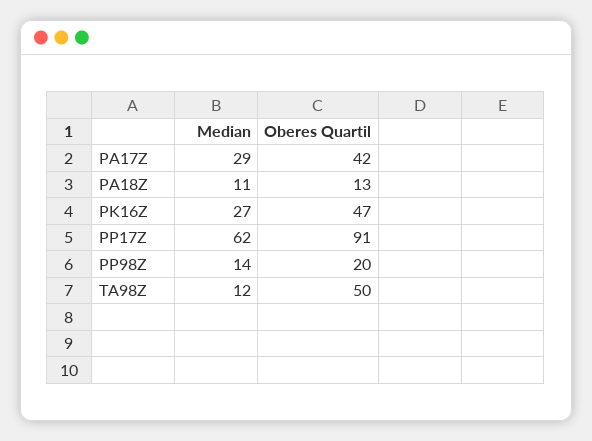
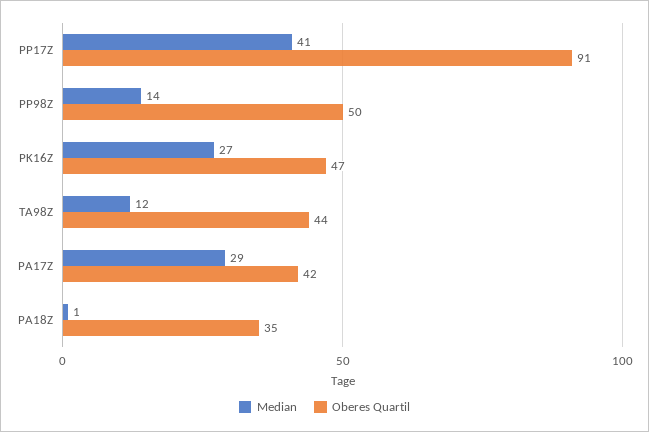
Median, PA18Z: 11 -> 1
Oberes Quartil, PA18Z: 13 -> 35
Median, PP17Z: 62 -> 41
Oberes Quartil, PP98Z: 20 -> 50
Oberes Quartil, TA98Z: 50 -> 44

